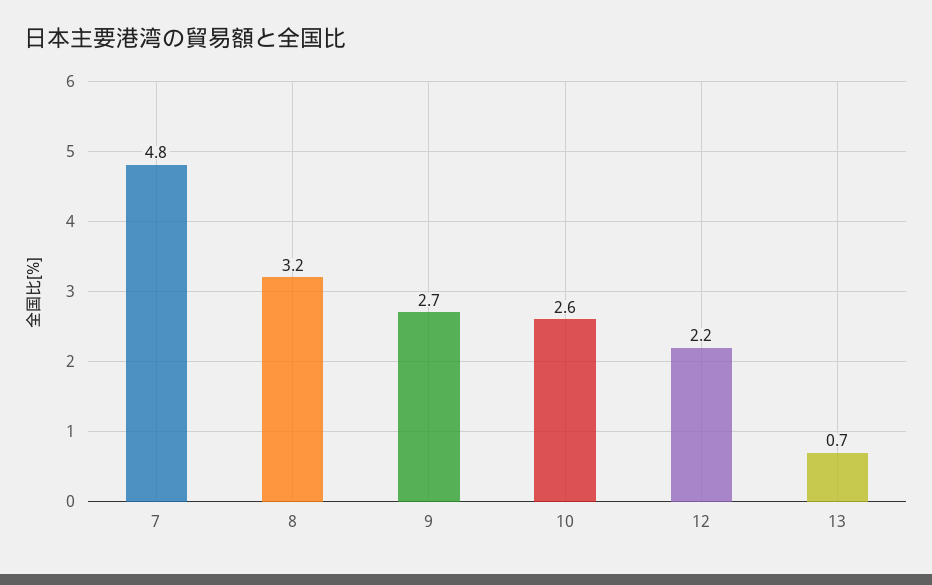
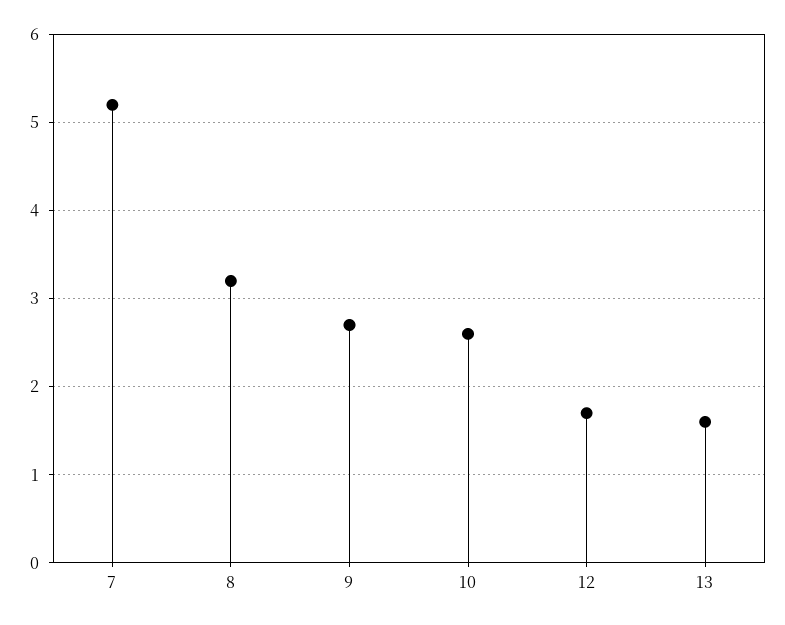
7: 4.8 -> 5.2
12: 2.2 -> 1.7
13: 0.7 -> 1.6

